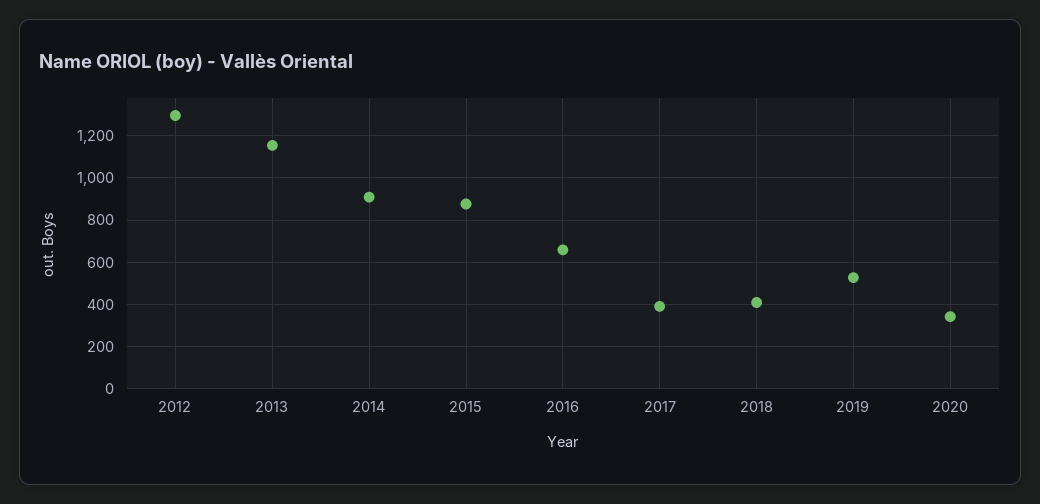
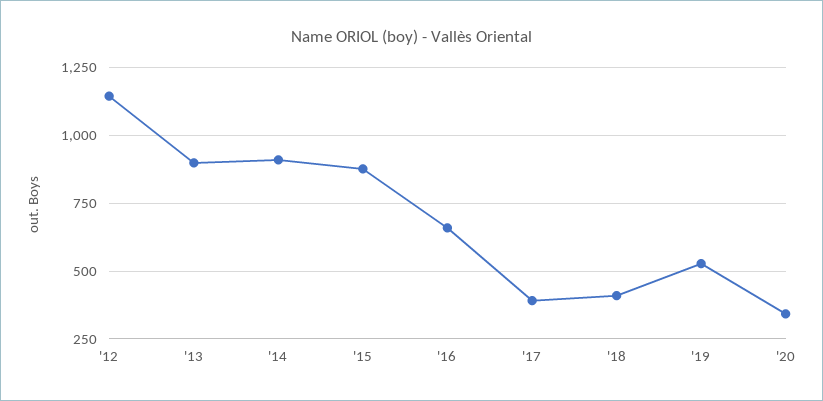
2012: 1300 -> 1150
2013: 1150 -> 900

